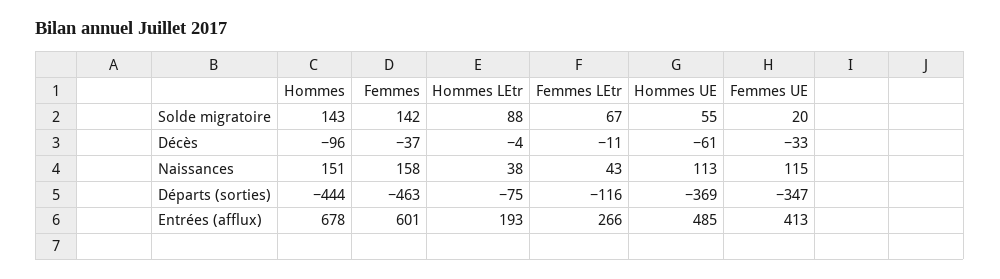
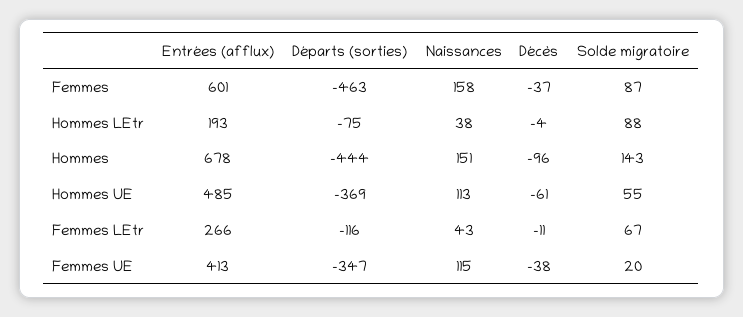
Femmes, Solde migratoire: 142 -> 87
Femmes UE, Décès: -33 -> -38

